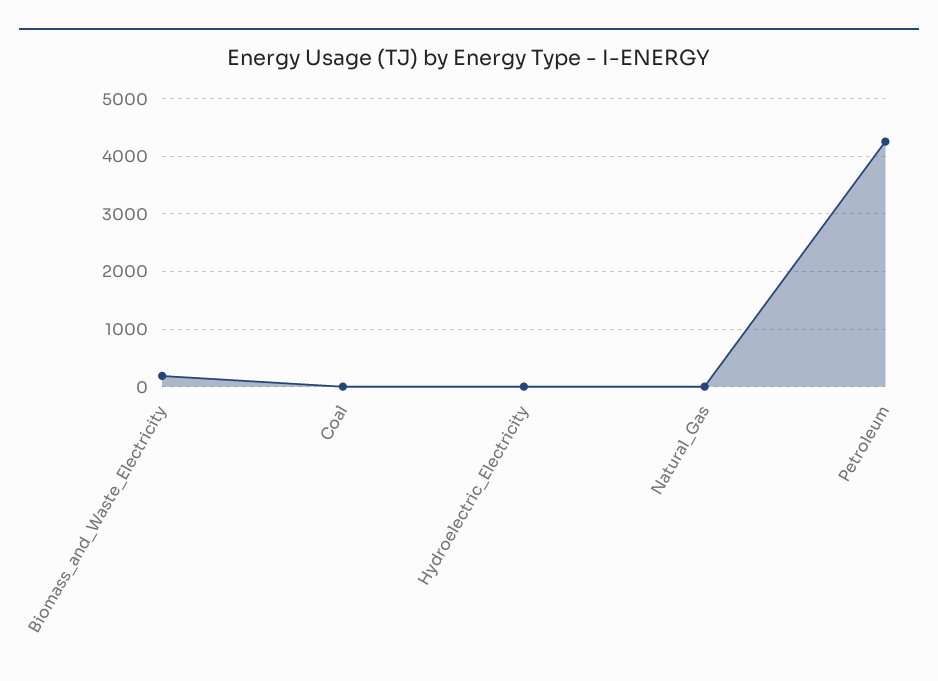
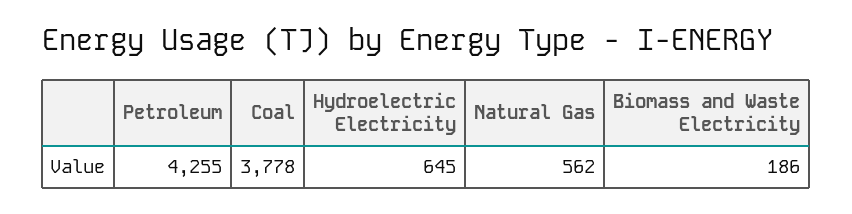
Coal: 0 -> 3778
Hydroelectric_Electricity: 0 -> 645
Natural_Gas: 0 -> 562

